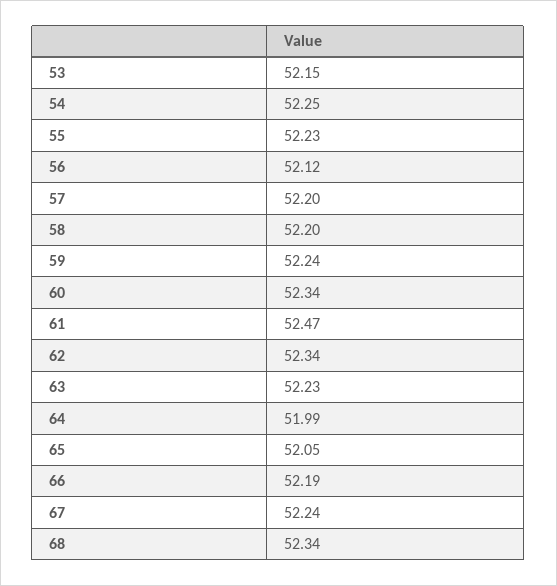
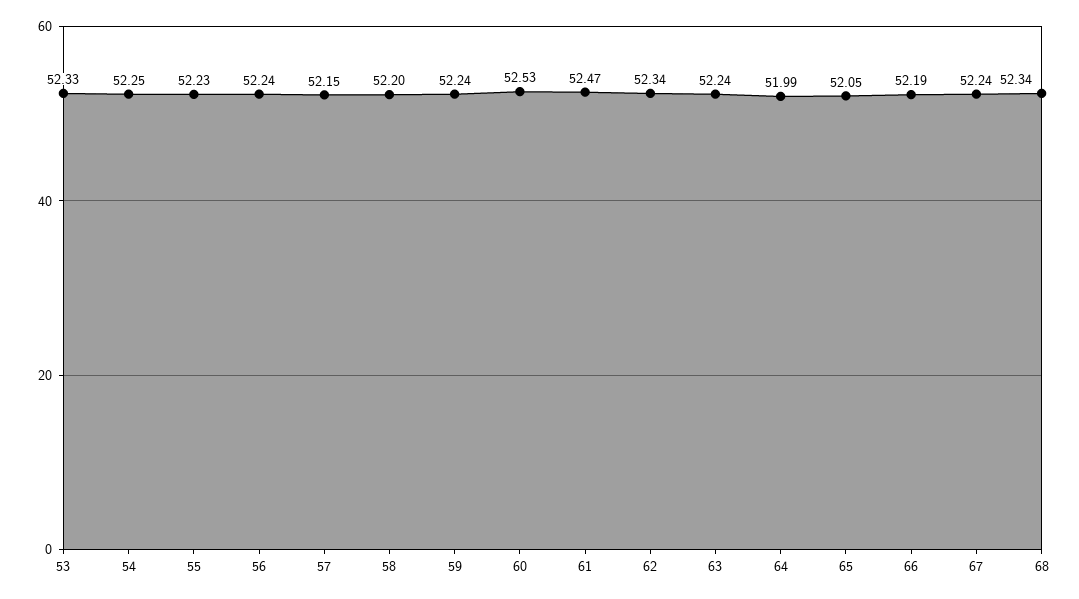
53: 52.15 -> 52.33
56: 52.12 -> 52.24
57: 52.2 -> 52.15
60: 52.34 -> 52.53
63: 52.23 -> 52.24

